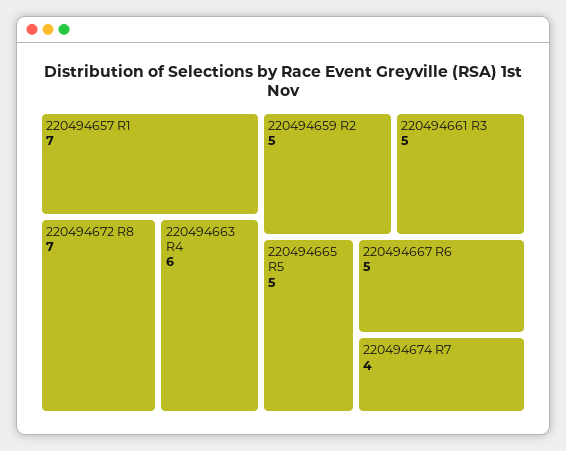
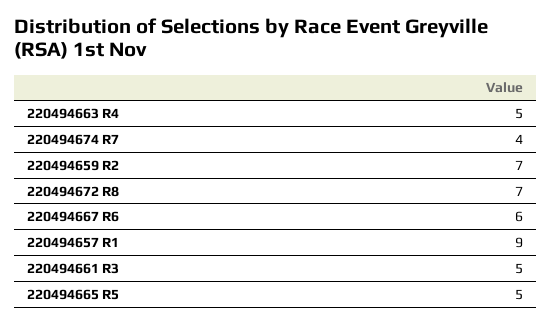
220494657 R1: 7 -> 9
220494663 R4: 6 -> 5
220494659 R2: 5 -> 7
220494667 R6: 5 -> 6

